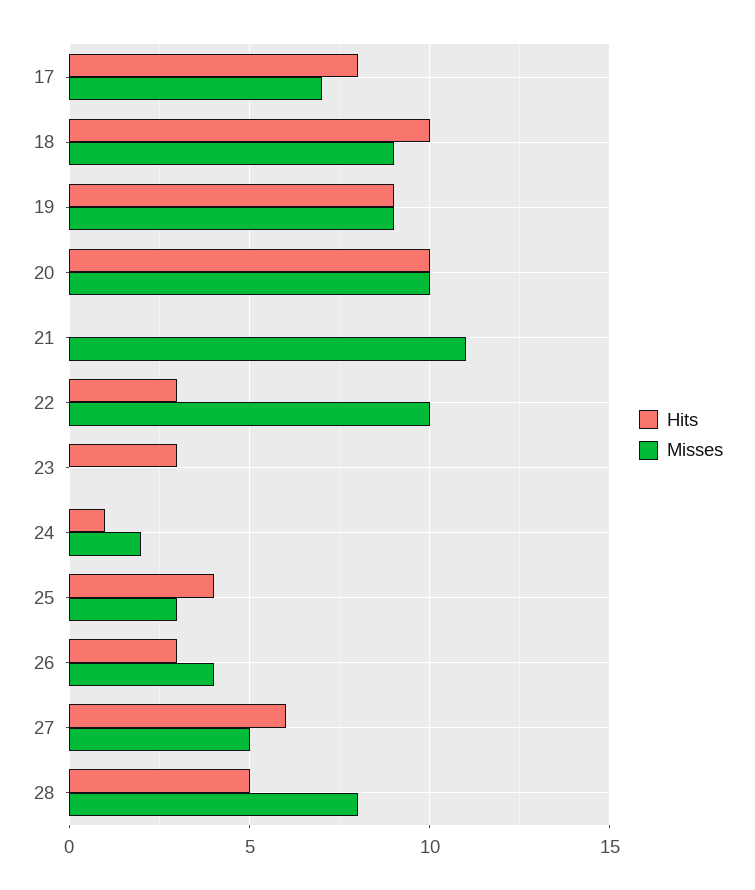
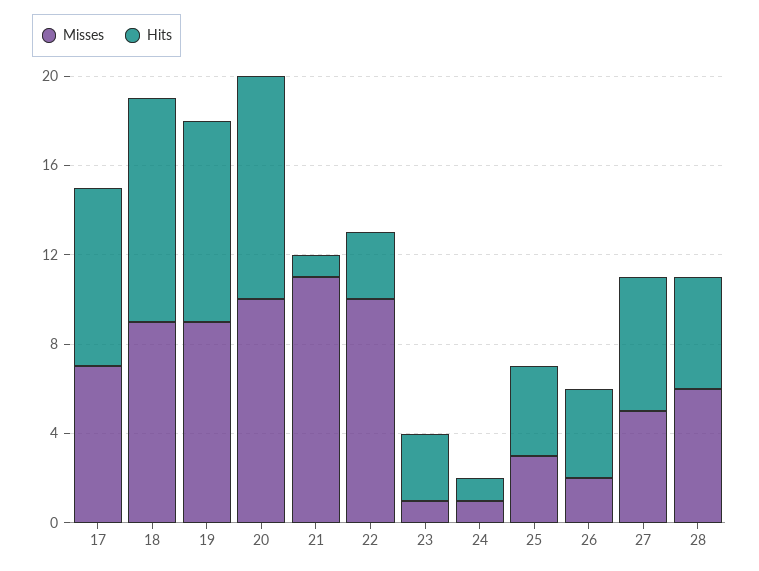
Hits, 21: 0 -> 1
Misses, 23: 0 -> 1
Misses, 24: 2 -> 1
Hits, 26: 3 -> 4
Misses, 26: 4 -> 2
Misses, 28: 8 -> 6

